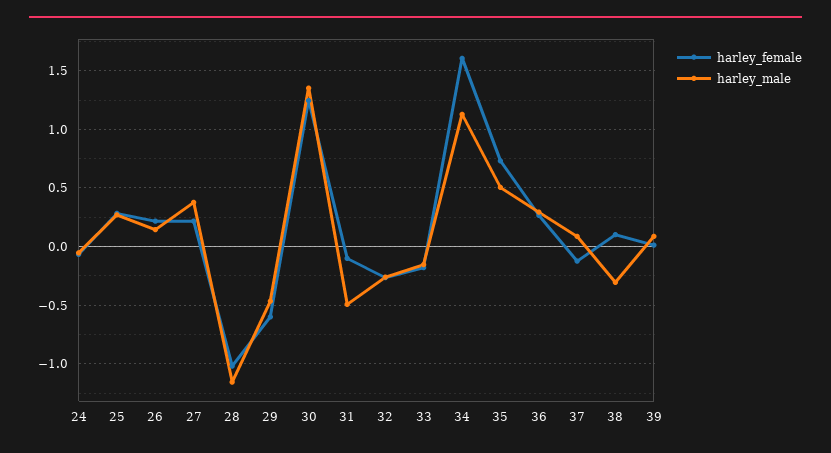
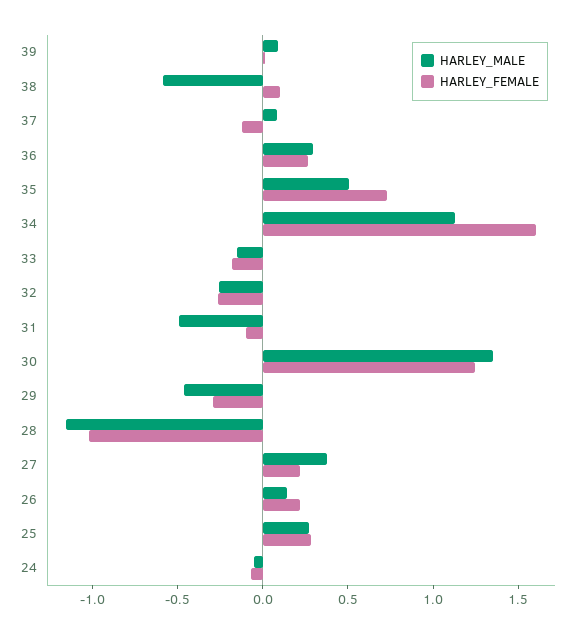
harley_female, 29: -0.6 -> -0.3
harley_male, 38: -0.3 -> -0.6

